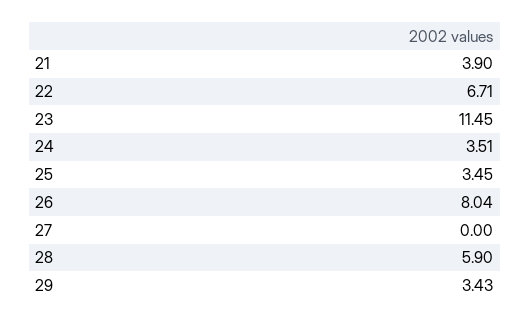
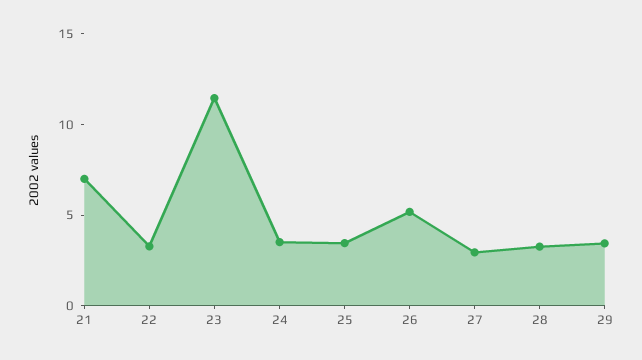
21: 3.9 -> 7
22: 6.71 -> 3
26: 8.04 -> 5
27: 0 -> 3
28: 5.9 -> 3

